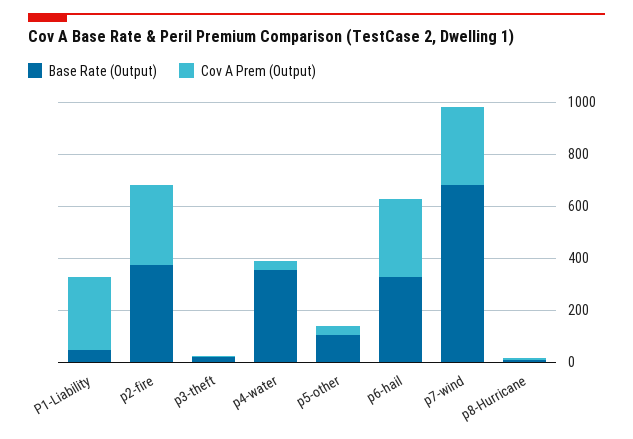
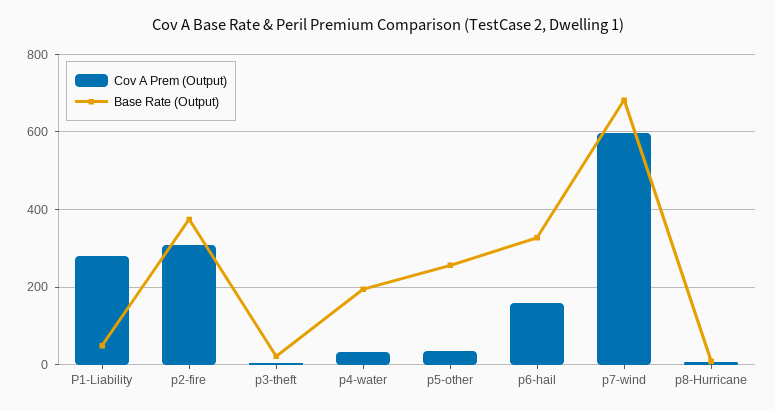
Base Rate (Output), p4-water: 350 -> 200
Base Rate (Output), p5-other: 100 -> 260
Cov A Prem (Output), p6-hail: 300 -> 160
Cov A Prem (Output), p7-wind: 300 -> 600

